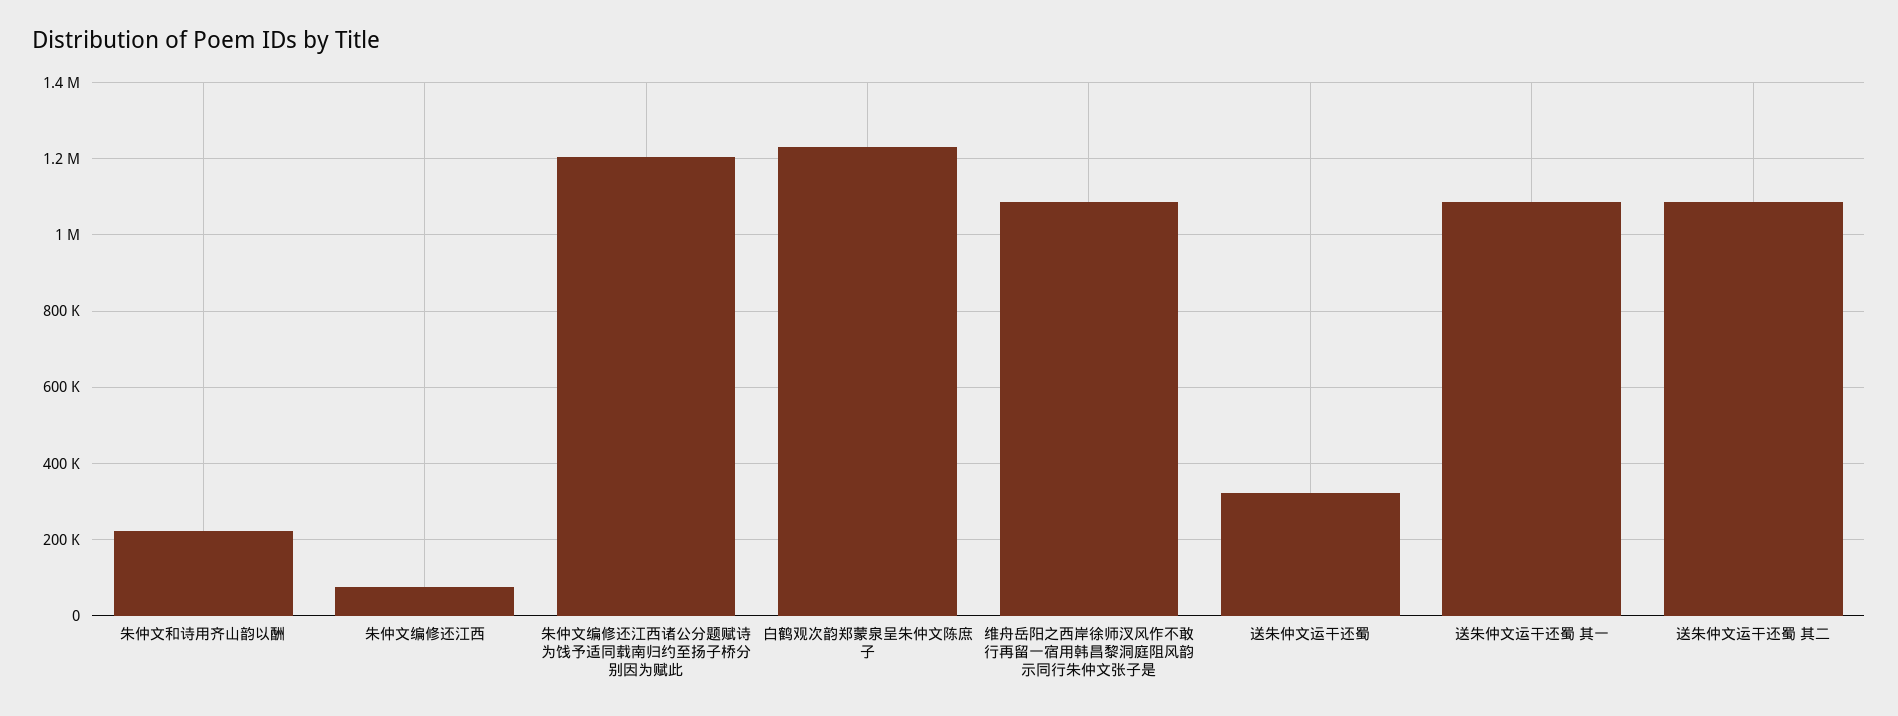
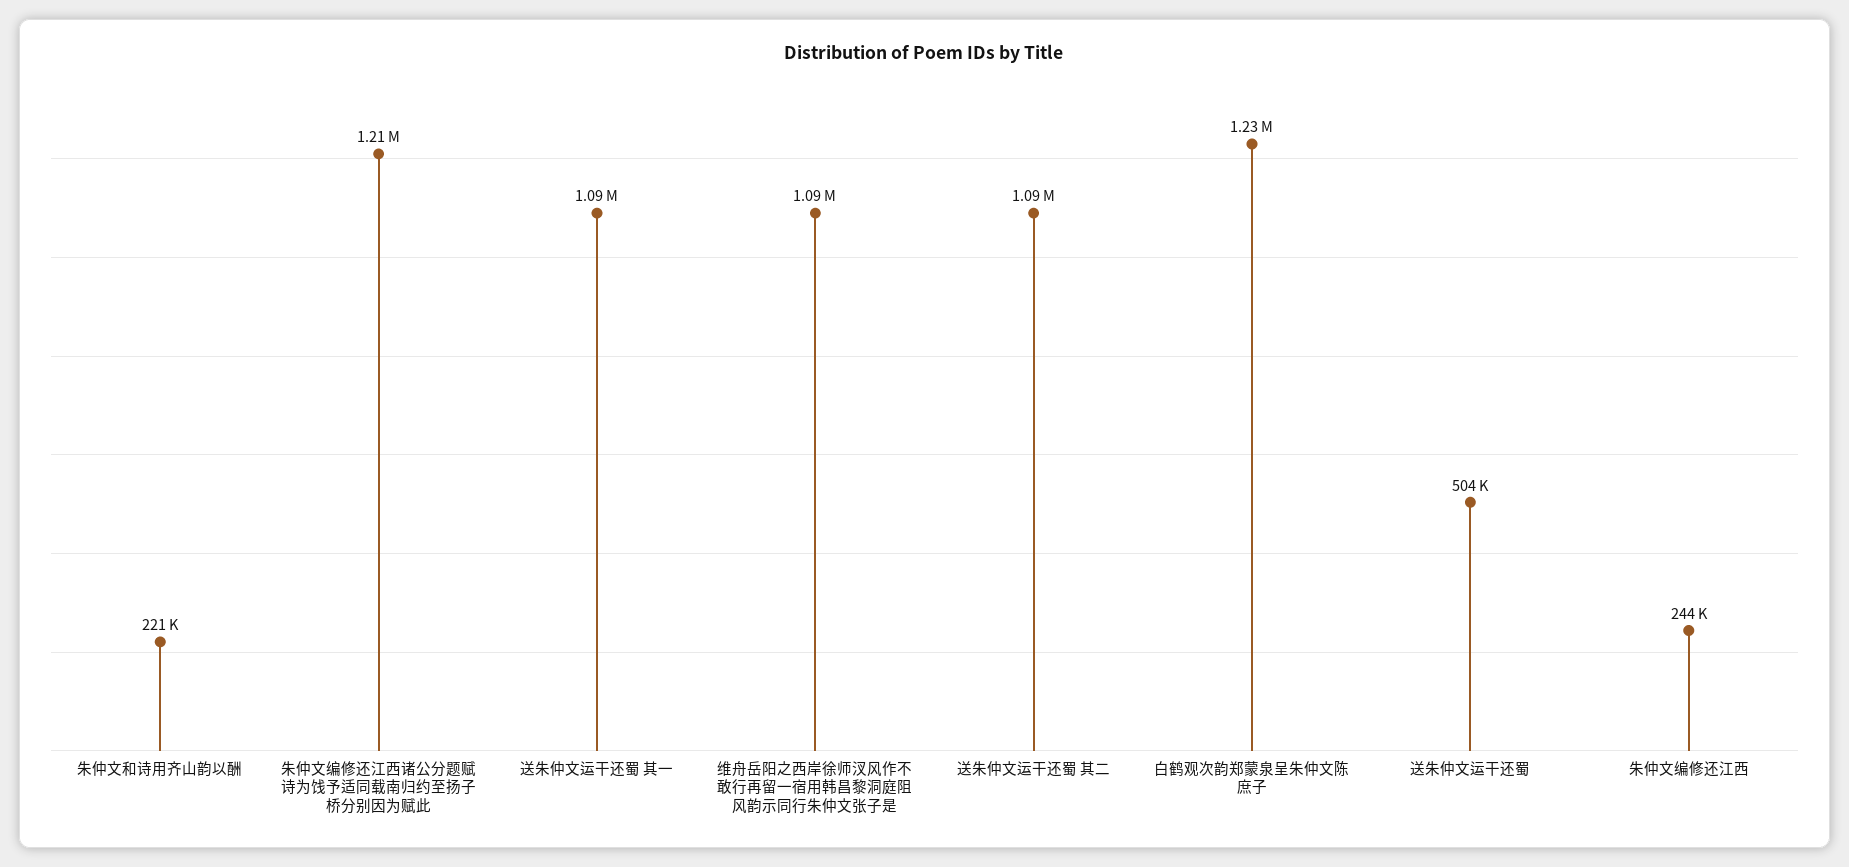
朱仲文编修还江西: 80000 -> 244000
送朱仲文运干还蜀: 320000 -> 504000

